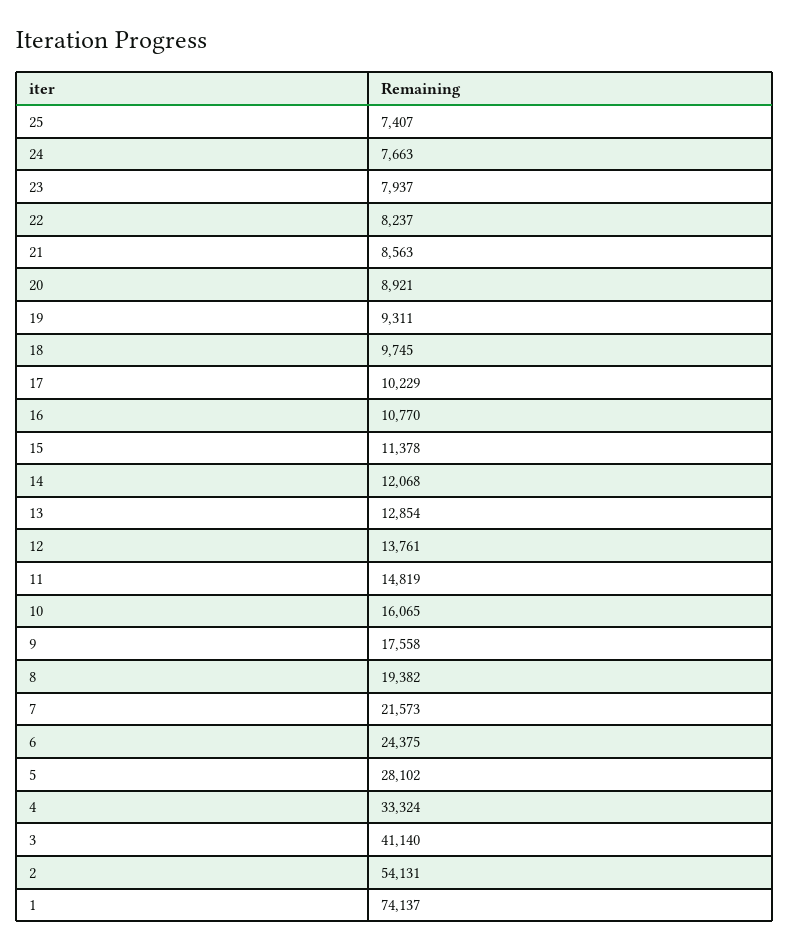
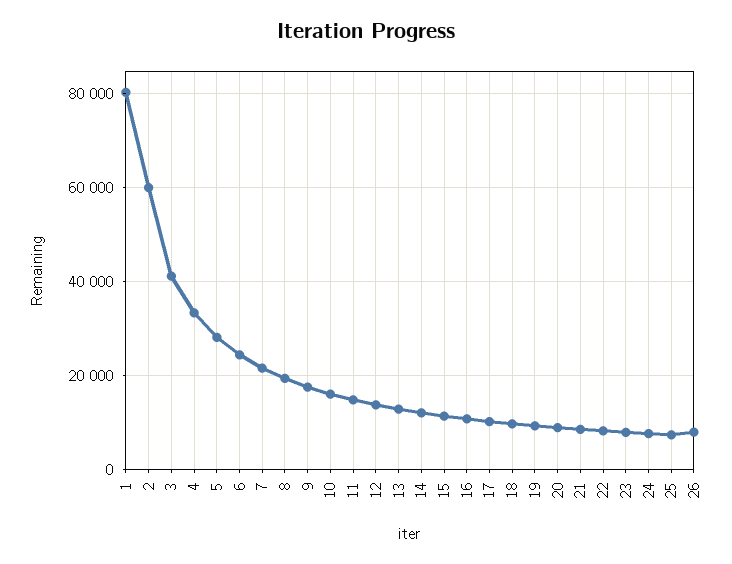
2: 54131 -> 60000
1: 74137 -> 80000
26: none -> 8000

